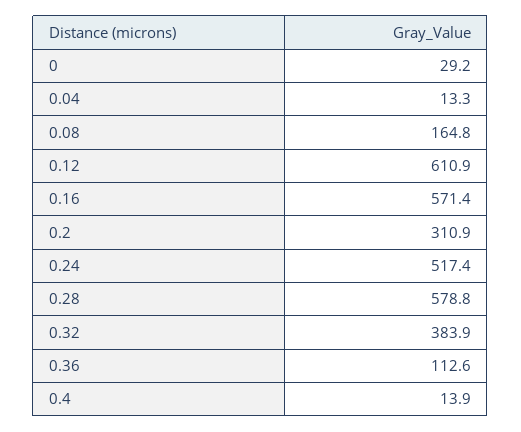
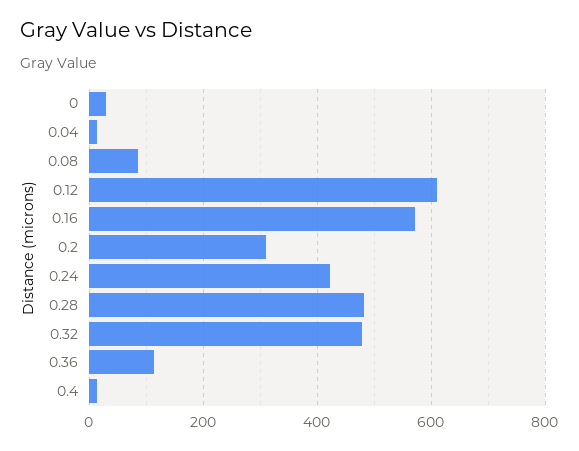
0.08: 164.8 -> 80
0.24: 517.4 -> 420
0.28: 578.8 -> 480
0.32: 383.9 -> 480

